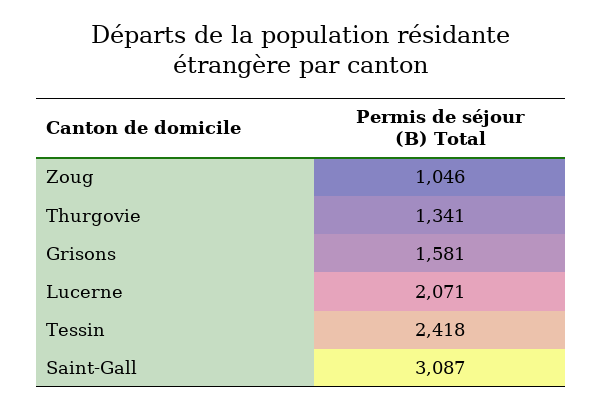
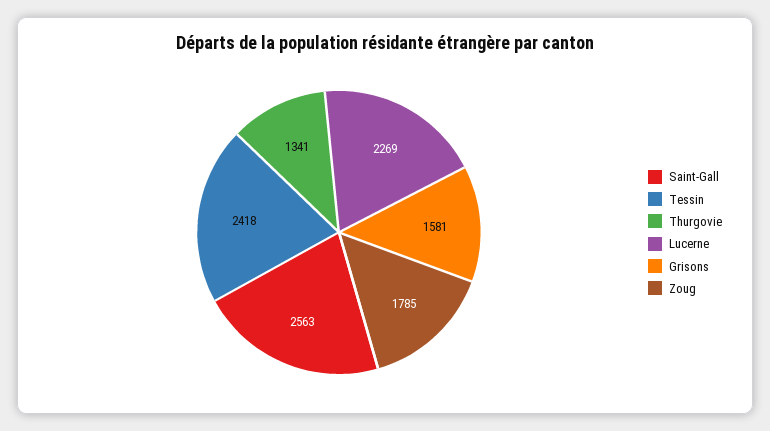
Zoug: 1046 -> 1785
Lucerne: 2071 -> 2269
Saint-Gall: 3087 -> 2563

